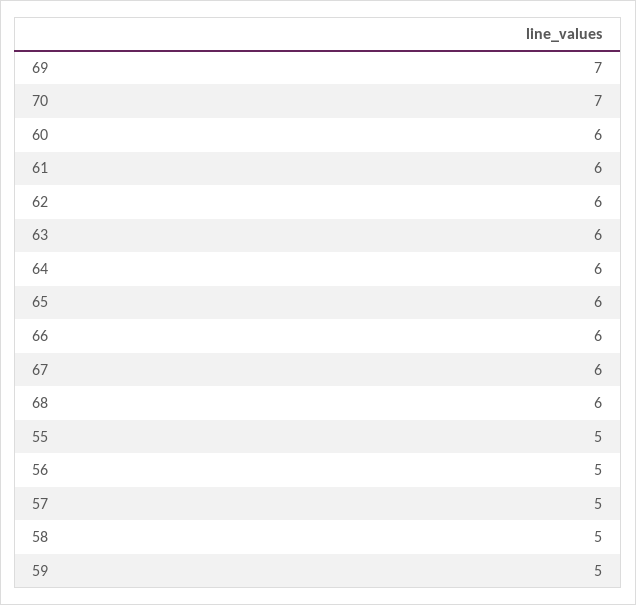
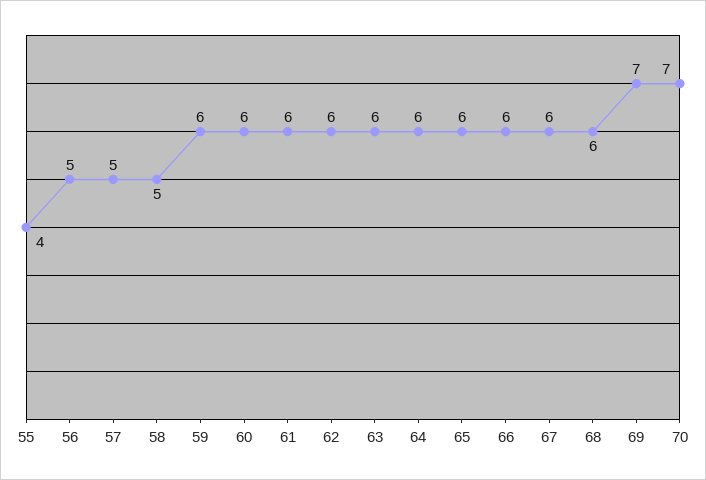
55: 5 -> 4
59: 5 -> 6

